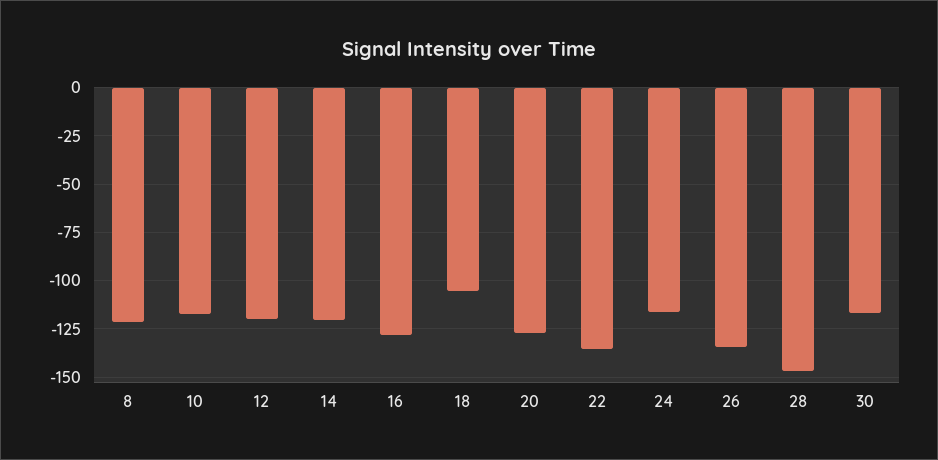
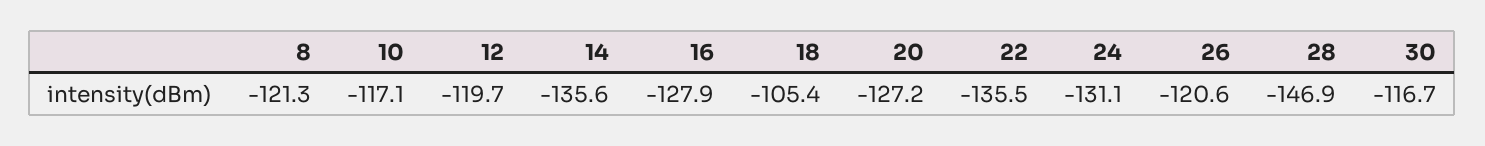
14: -120 -> -135.6
24: -115 -> -131.1
26: -135 -> -120.6

